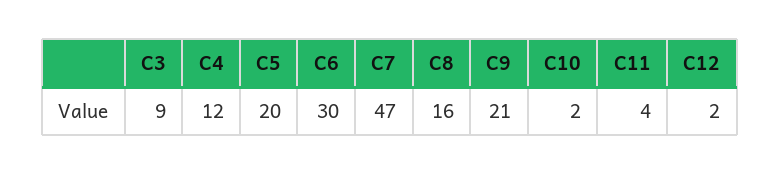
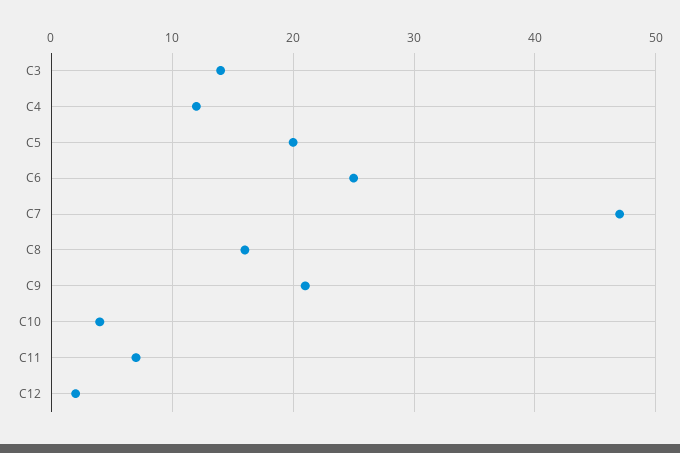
C3: 9 -> 14
C6: 30 -> 25
C10: 2 -> 4
C11: 4 -> 7

